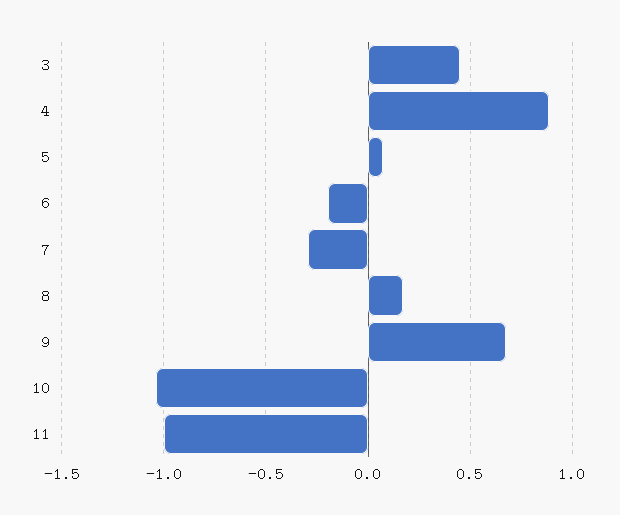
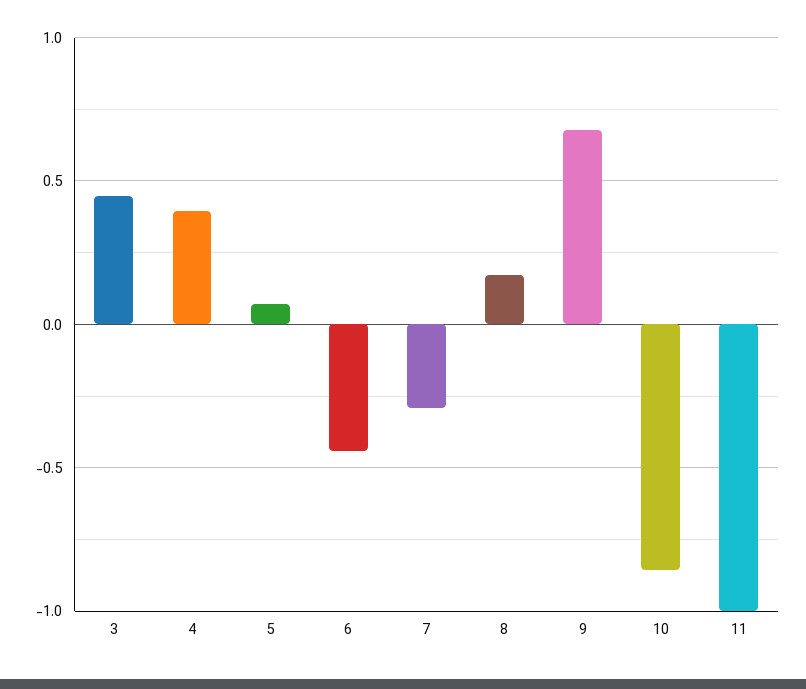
4: 0.9 -> 0.4
6: -0.2 -> -0.45
10: -1.05 -> -0.85

